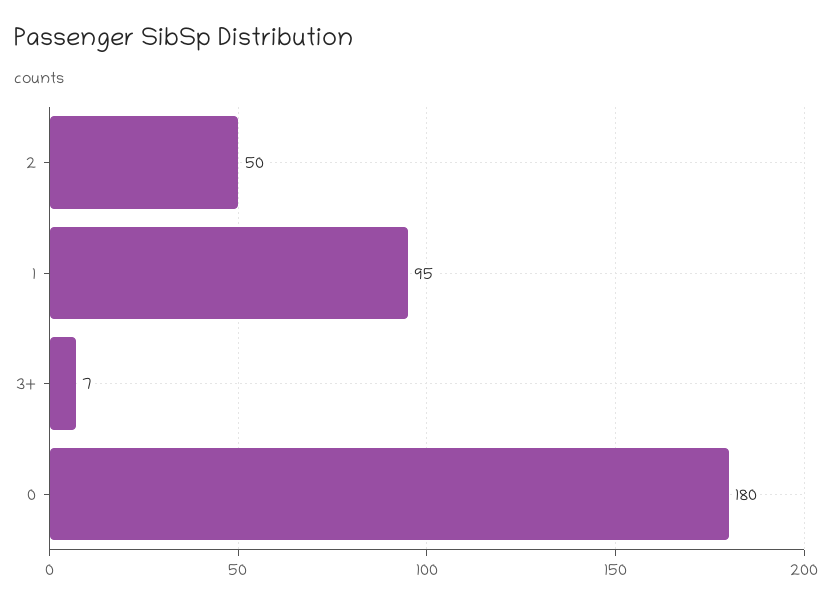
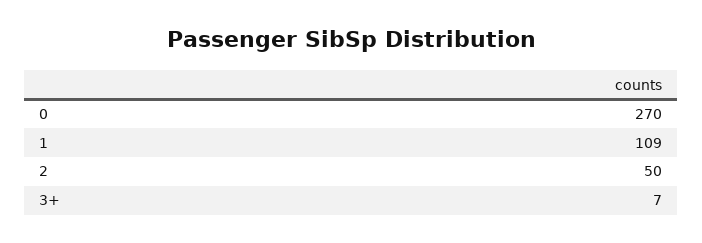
1: 95 -> 109
0: 180 -> 270

